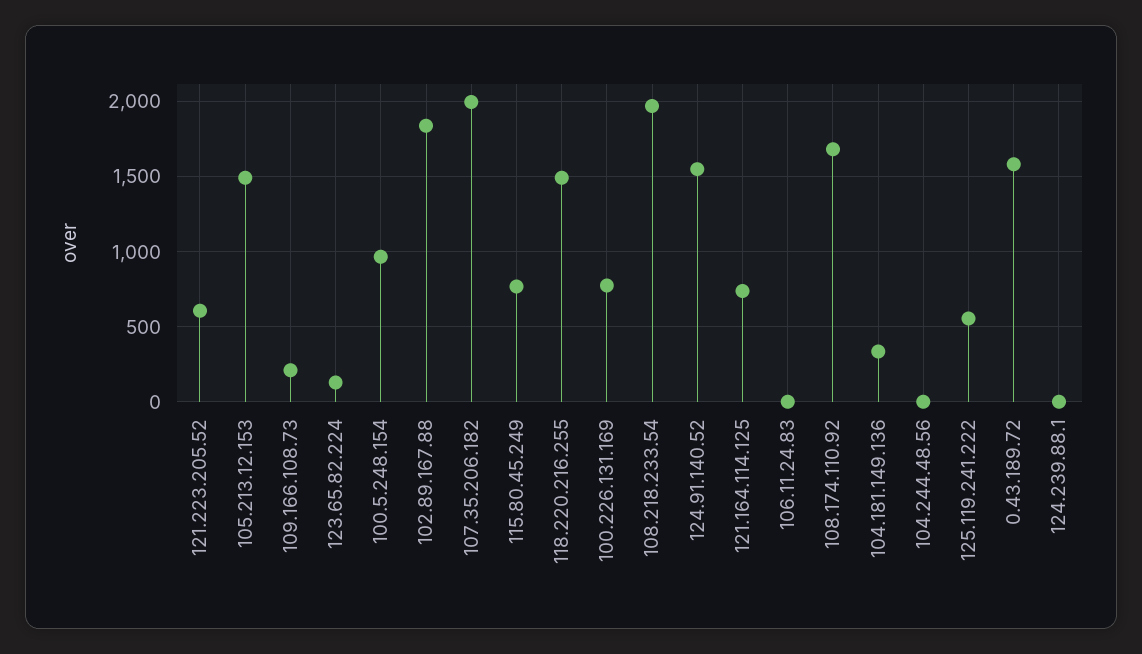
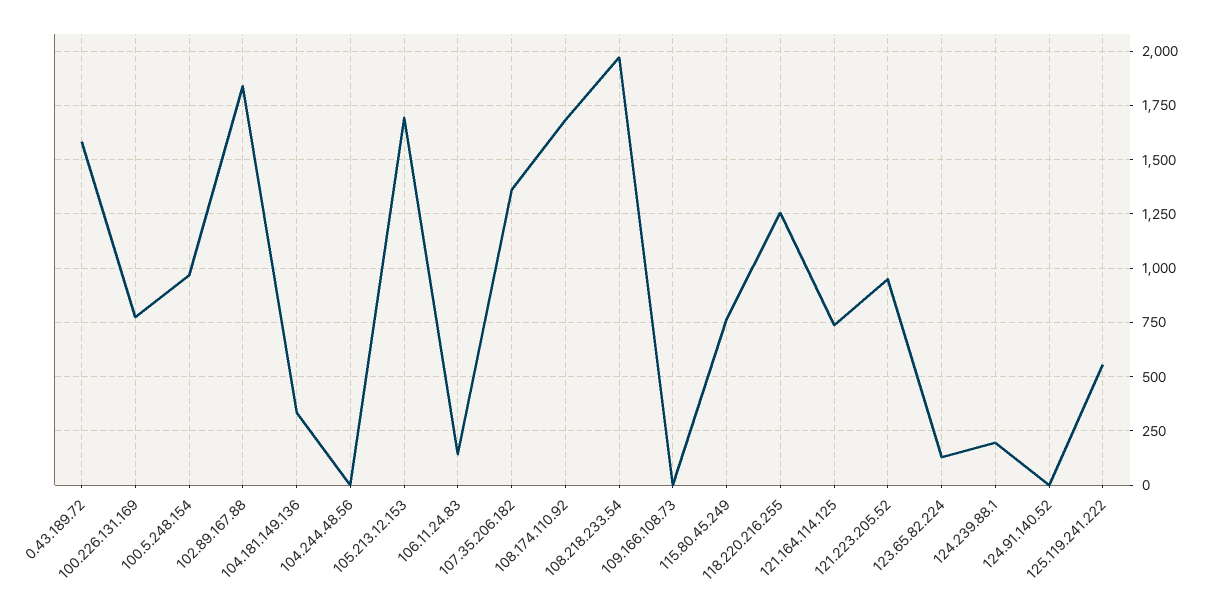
121.223.205.52: 600 -> 950
105.213.12.153: 1500 -> 1700
109.166.108.73: 200 -> 0
107.35.206.182: 2000 -> 1350
118.220.216.255: 1500 -> 1250
124.91.140.52: 1550 -> 0
106.11.24.83: 0 -> 150
124.239.88.1: 0 -> 200

